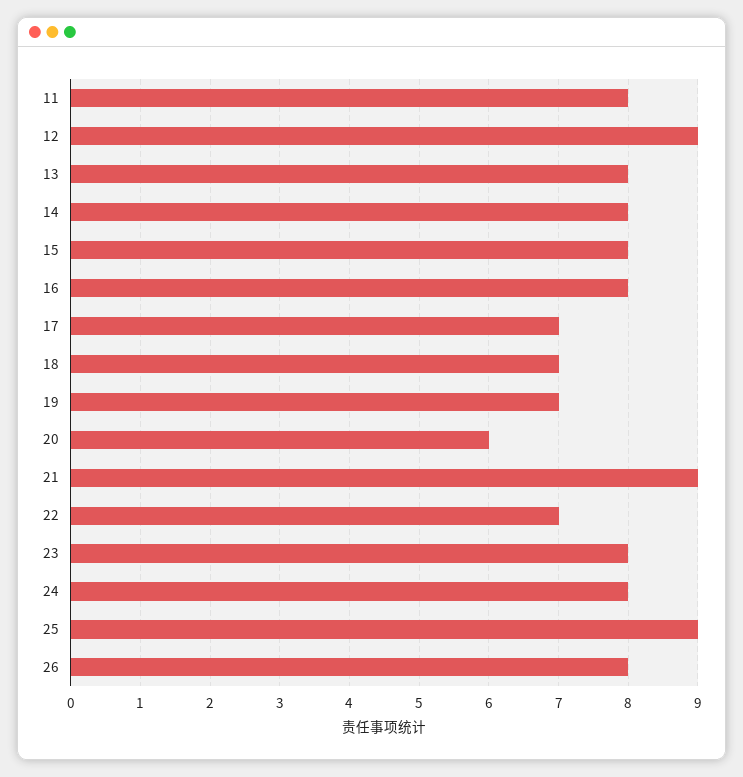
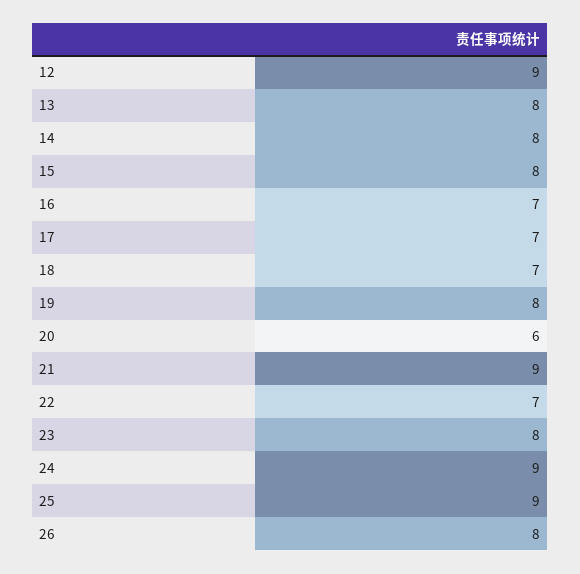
11: 8 -> none
16: 8 -> 7
19: 7 -> 8
24: 8 -> 9

